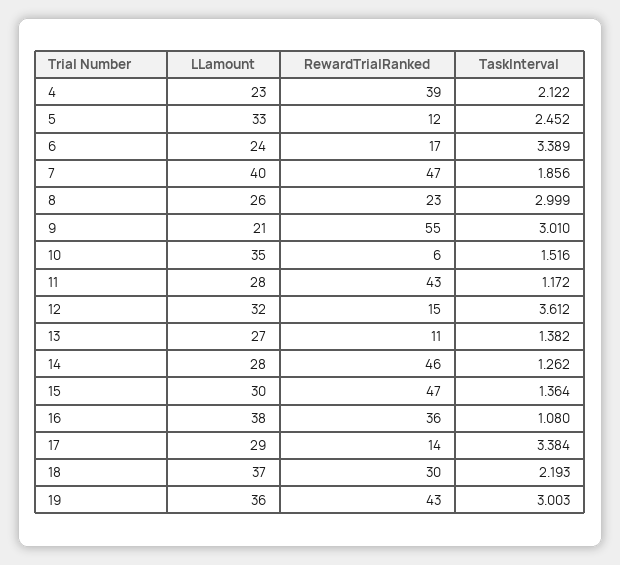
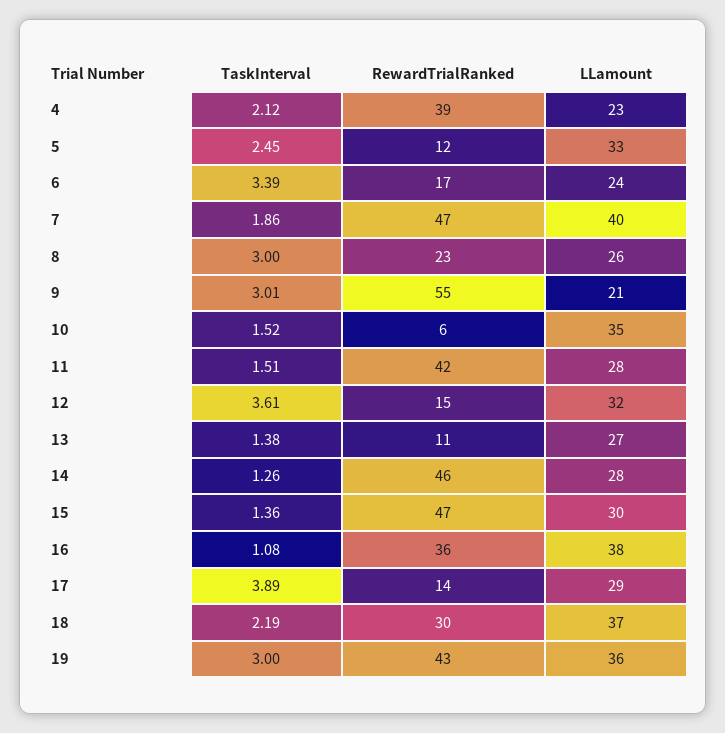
RewardTrialRanked, 11: 43 -> 42
TaskInterval, 11: 1.172 -> 1.51
TaskInterval, 17: 3.384 -> 3.89

